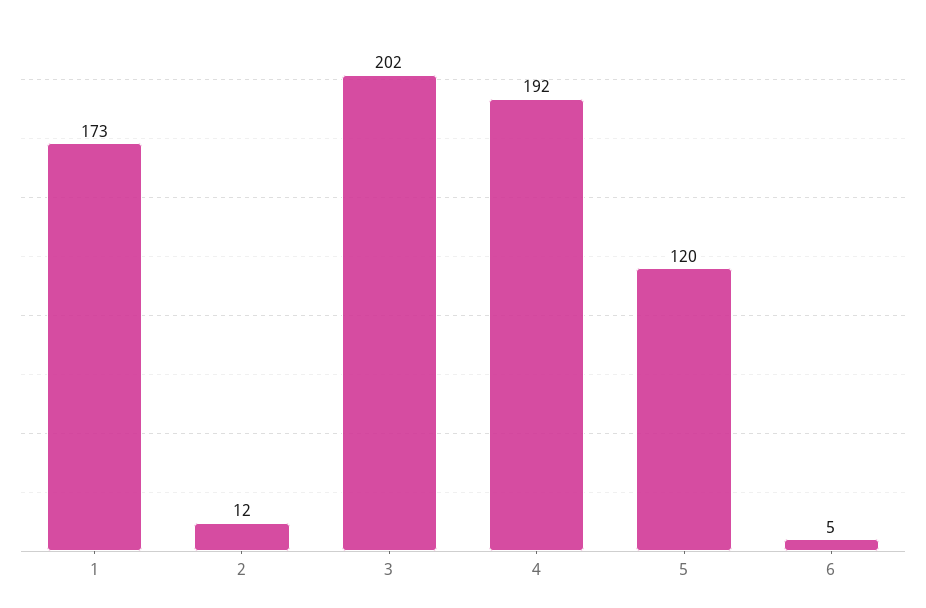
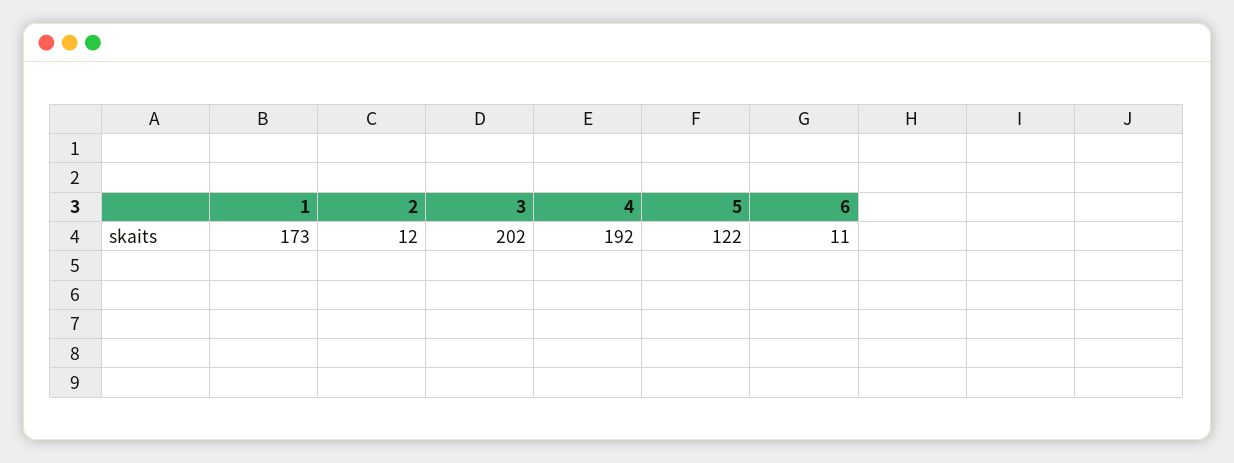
5: 120 -> 122
6: 5 -> 11

